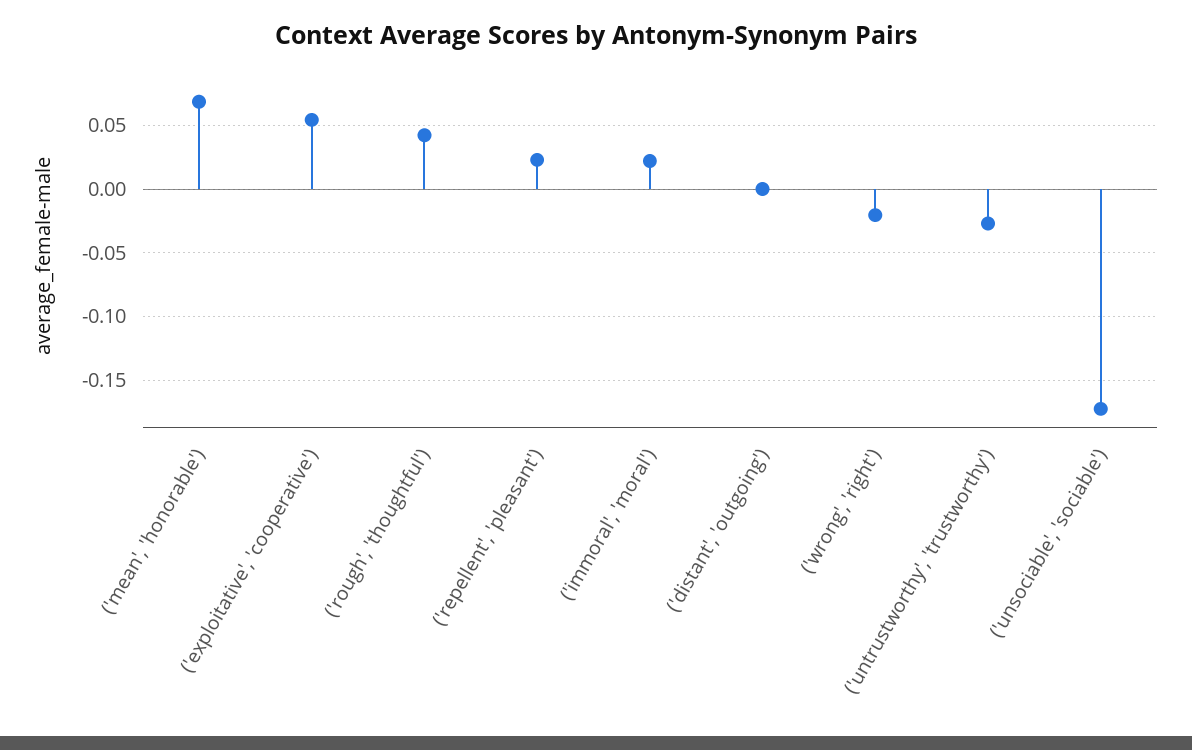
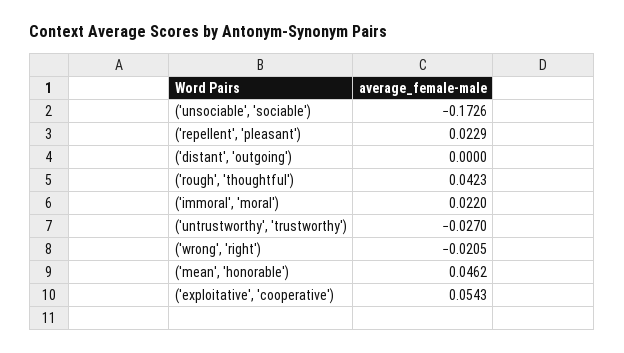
('mean', 'honorable'): 0.07 -> 0.0462

